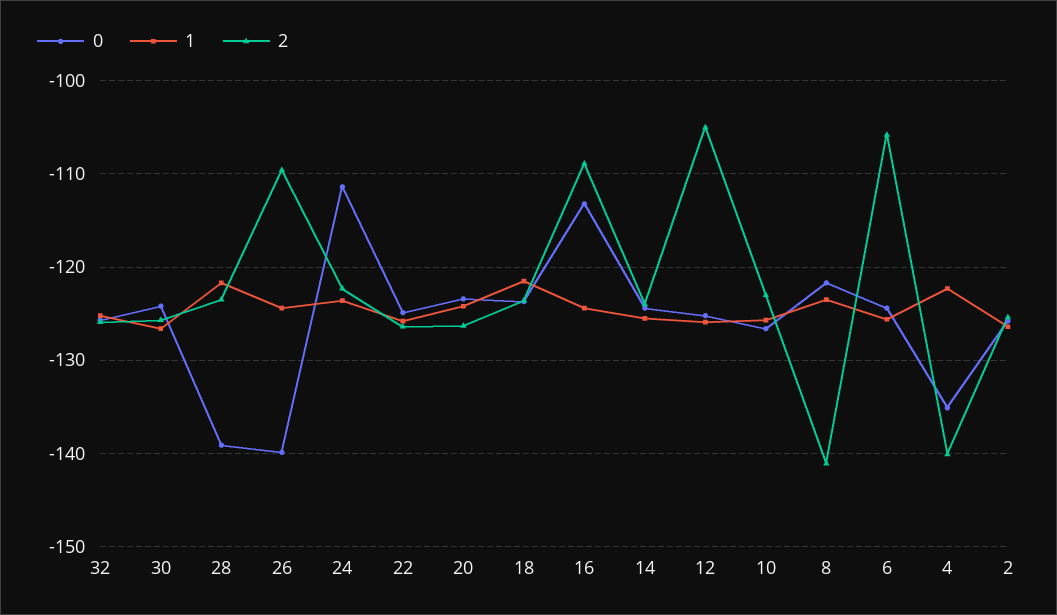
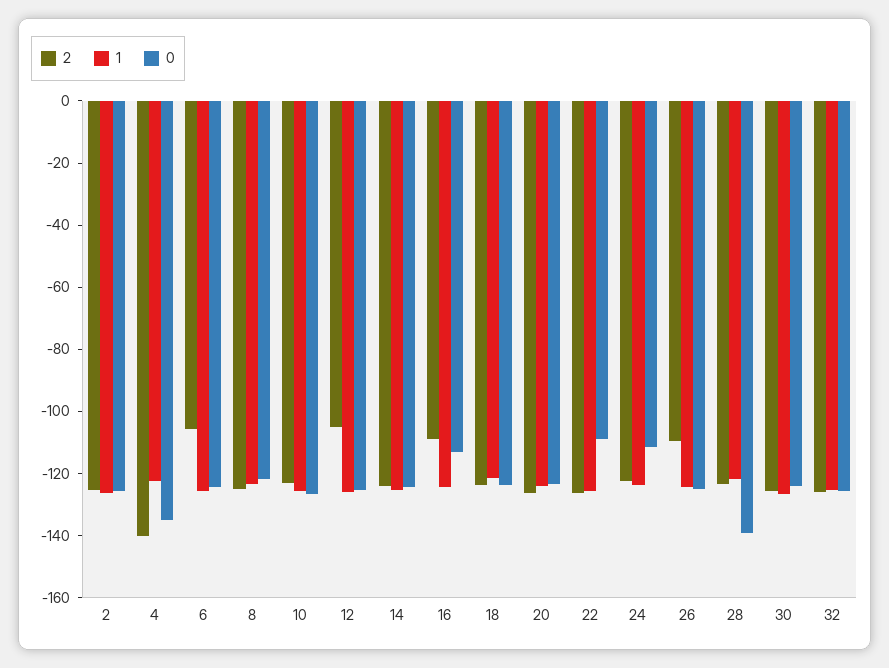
0, 26: -140 -> -125
0, 22: -125 -> -110
2, 8: -141 -> -125

